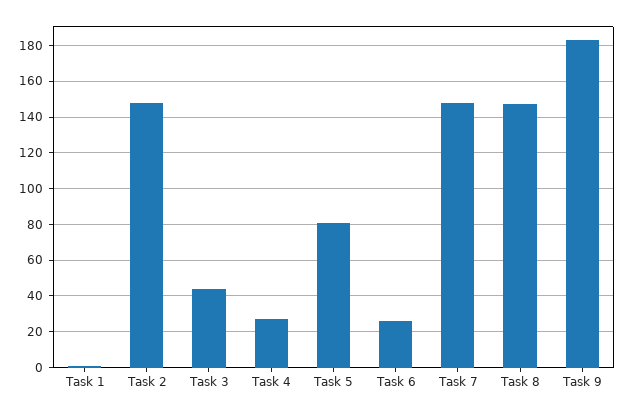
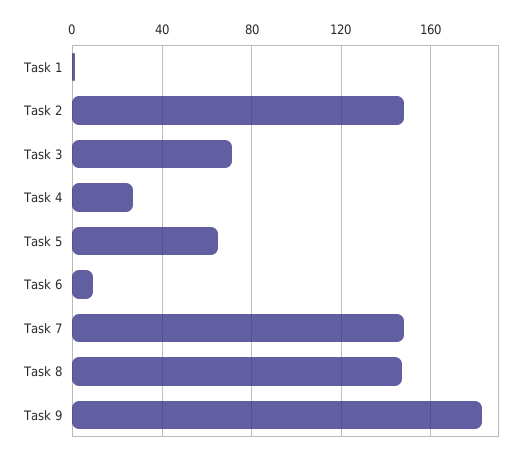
Task 3: 45 -> 70
Task 5: 80 -> 65
Task 6: 25 -> 10

